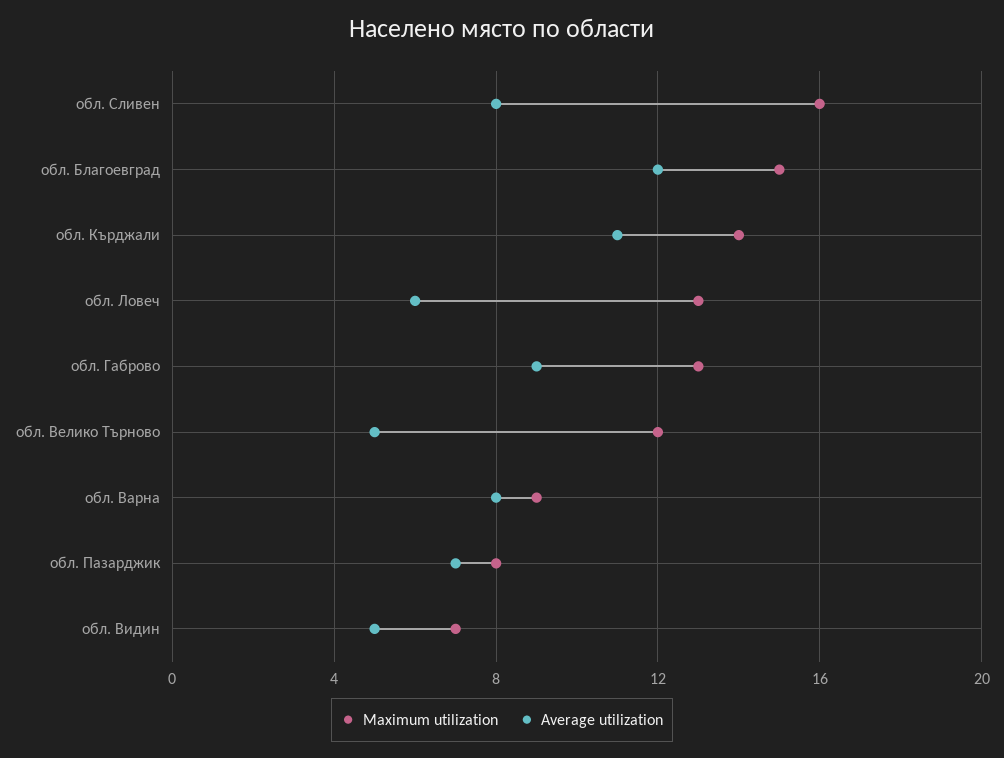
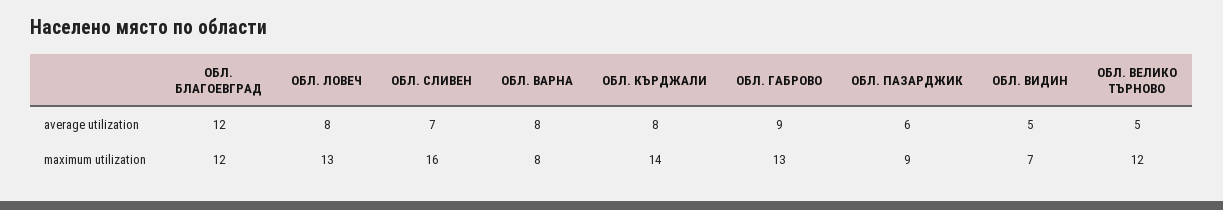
Average utilization, обл. Сливен: 8 -> 7
Maximum utilization, обл. Благоевград: 15 -> 12
Average utilization, обл. Кърджали: 11 -> 8
Average utilization, обл. Ловеч: 6 -> 8
Maximum utilization, обл. Варна: 9 -> 8
Maximum utilization, обл. Пазарджик: 8 -> 9
Average utilization, обл. Пазарджик: 7 -> 6

